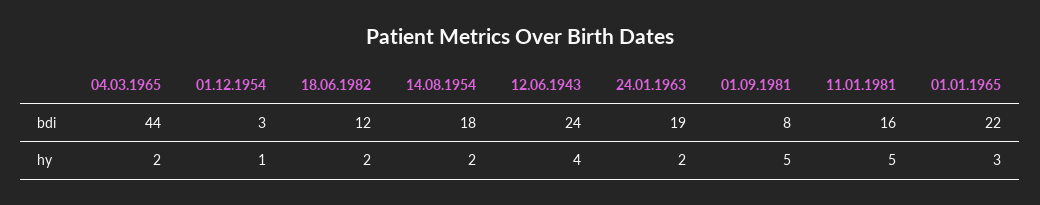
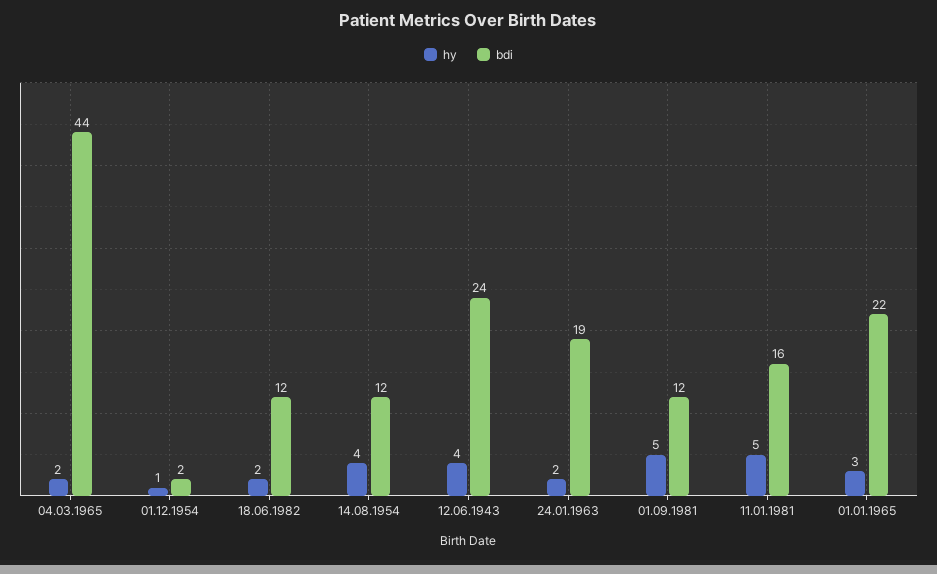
bdi, 01.12.1954: 3 -> 2
bdi, 14.08.1954: 18 -> 12
bdi, 01.09.1981: 8 -> 12
hy, 14.08.1954: 2 -> 4

